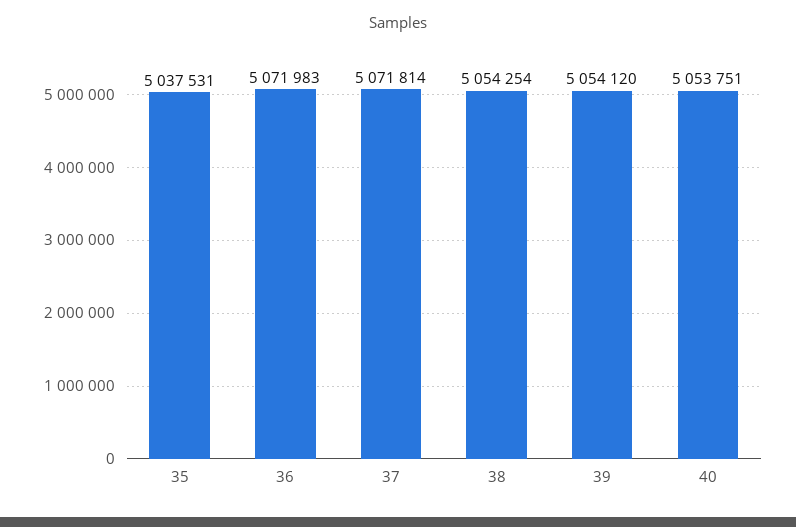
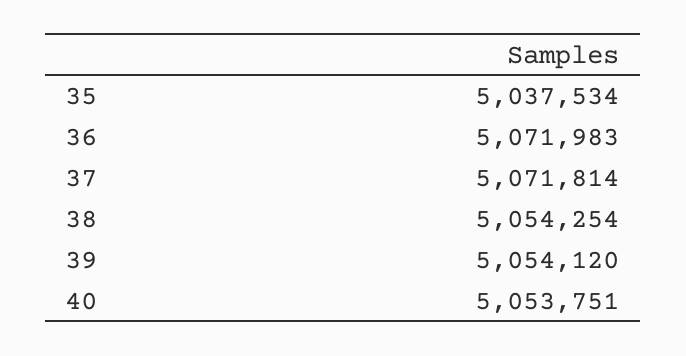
35: 5037531 -> 5037534

